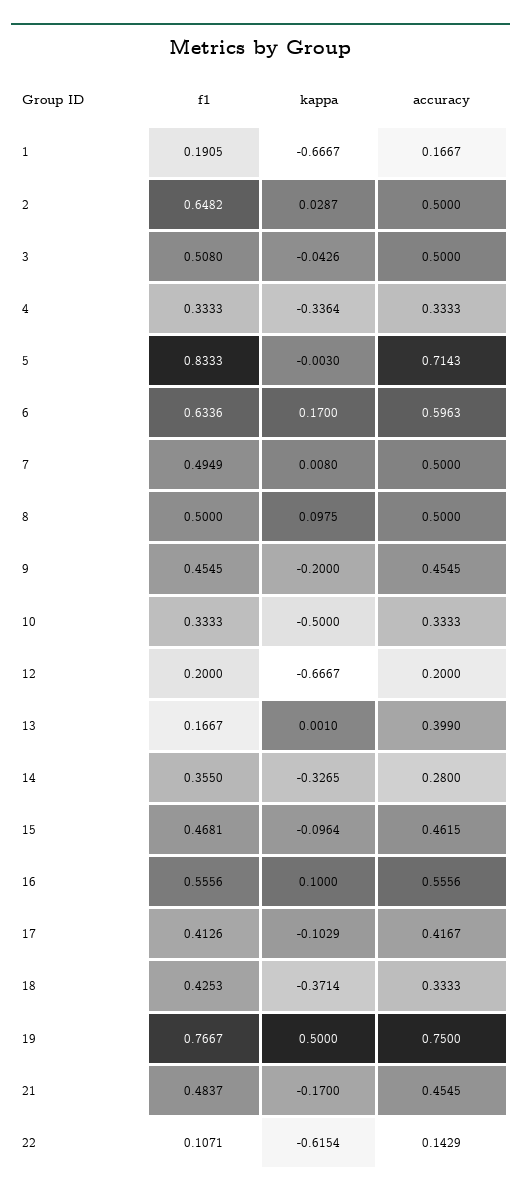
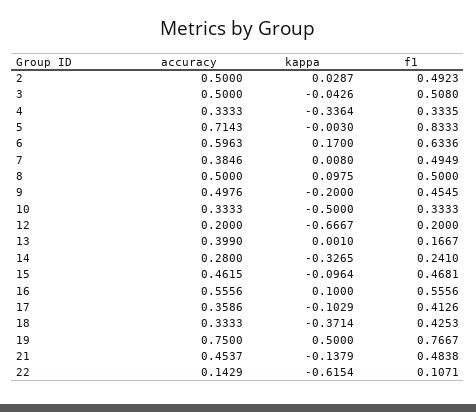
f1, 1: 0.1905 -> none
kappa, 1: -0.6667 -> none
accuracy, 1: 0.1667 -> none
f1, 2: 0.6482 -> 0.4923
f1, 4: 0.3333 -> 0.3335
accuracy, 7: 0.5 -> 0.3846
accuracy, 9: 0.4545 -> 0.4976
f1, 14: 0.355 -> 0.241
accuracy, 17: 0.4167 -> 0.3586
f1, 21: 0.4837 -> 0.4838
kappa, 21: -0.17 -> -0.1379
accuracy, 21: 0.4545 -> 0.4537

